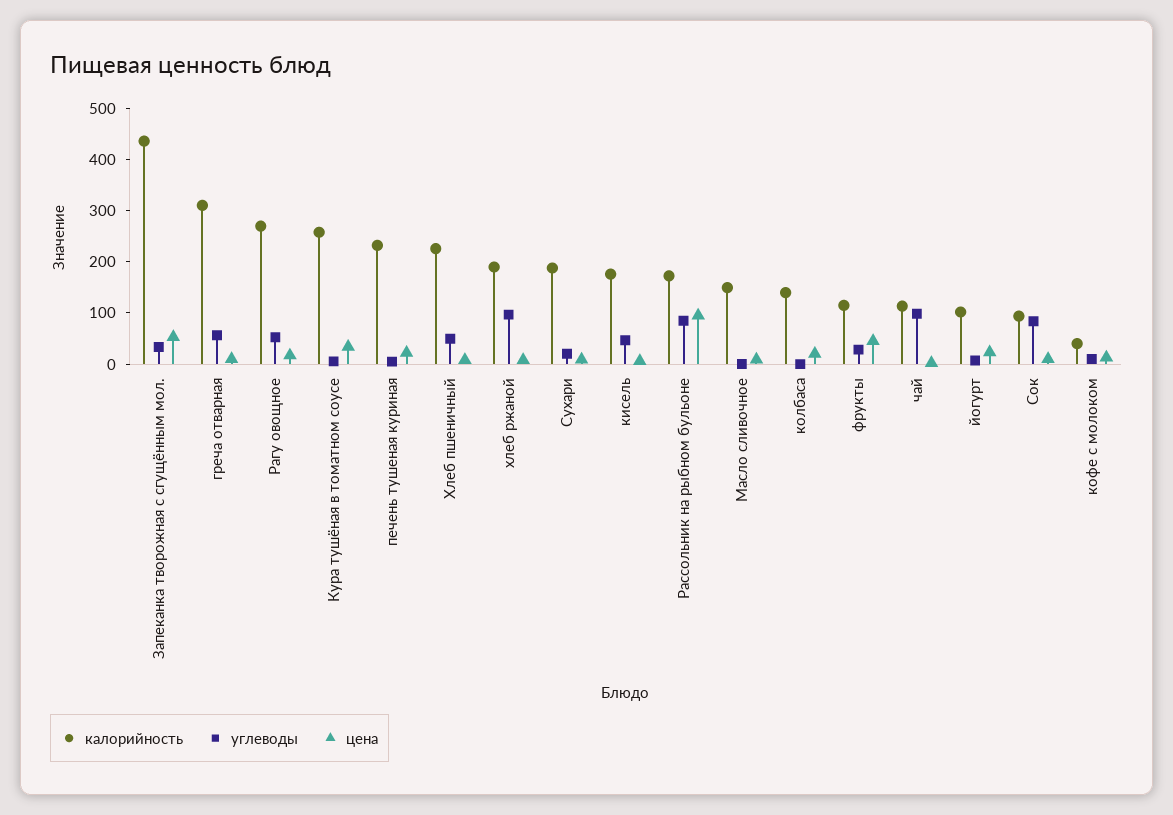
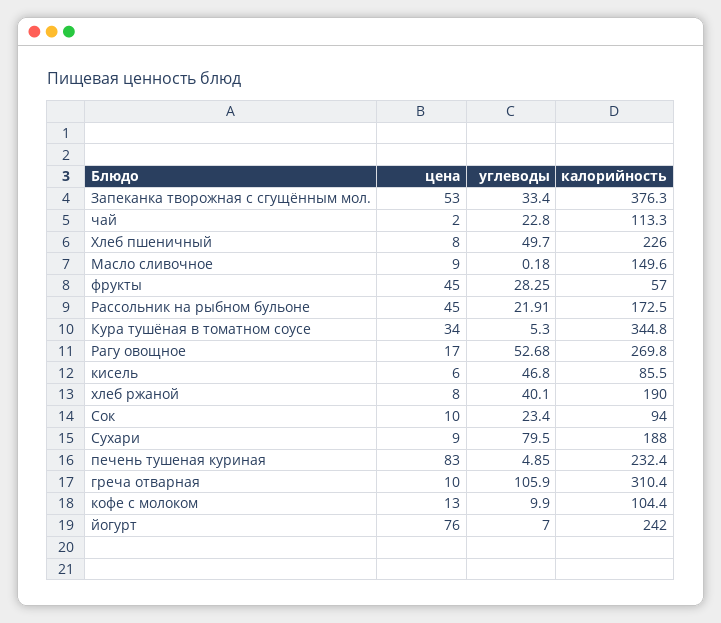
калорийность, Запеканка творожная c сгущённым мол.: 440 -> 376.3
углеводы, греча отварная: 60 -> 105.9
калорийность, Кура тушёная в томатном соусе: 260 -> 344.8
цена, печень тушеная куриная: 20 -> 83
углеводы, хлеб ржаной: 100 -> 40.1
углеводы, Сухари: 20 -> 79.5
калорийность, кисель: 180 -> 85.5
углеводы, Рассольник на рыбном бульоне: 80 -> 21.91
цена, Рассольник на рыбном бульоне: 100 -> 45
калорийность, колбаса: 140 -> none
углеводы, колбаса: 0 -> none
цена, колбаса: 20 -> none
калорийность, фрукты: 120 -> 57
углеводы, чай: 100 -> 22.8
калорийность, йогурт: 100 -> 242
цена, йогурт: 20 -> 76
углеводы, Сок: 80 -> 23.4
калорийность, кофе с молоком: 40 -> 104.4

